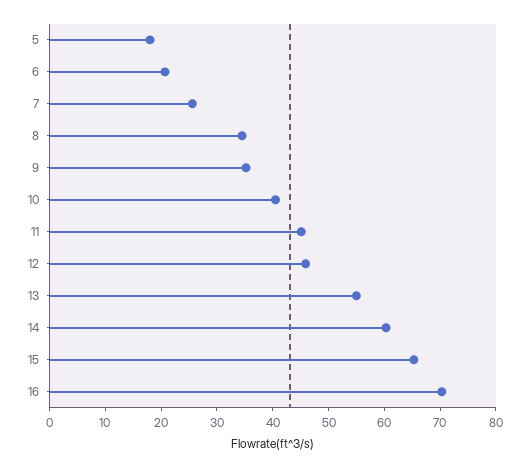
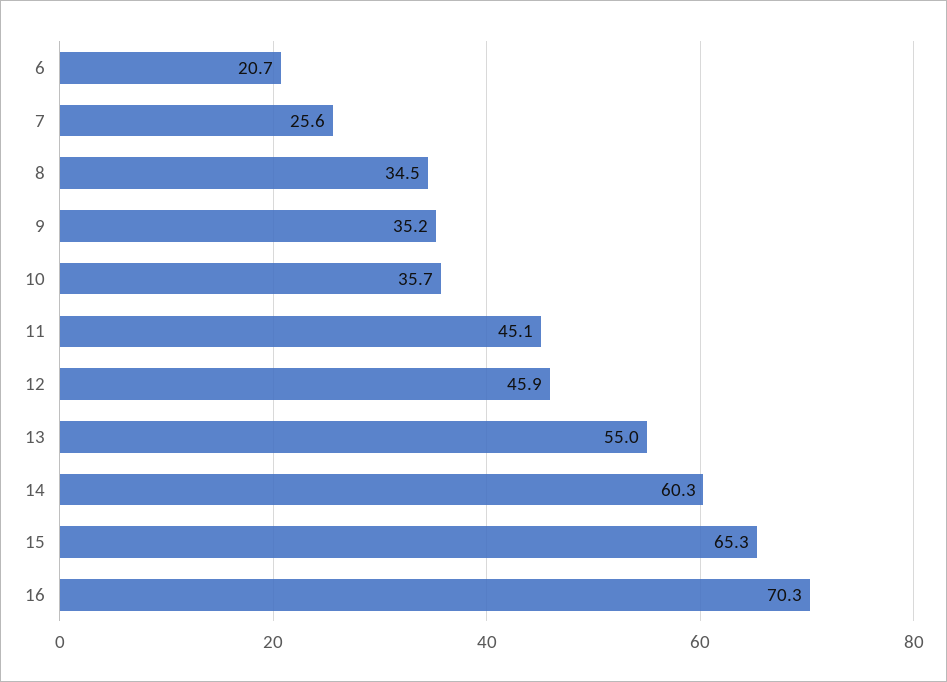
5: 18 -> none
10: 40 -> 35.7

